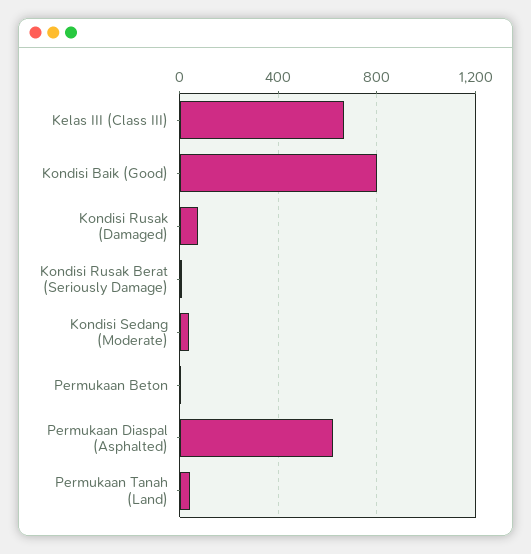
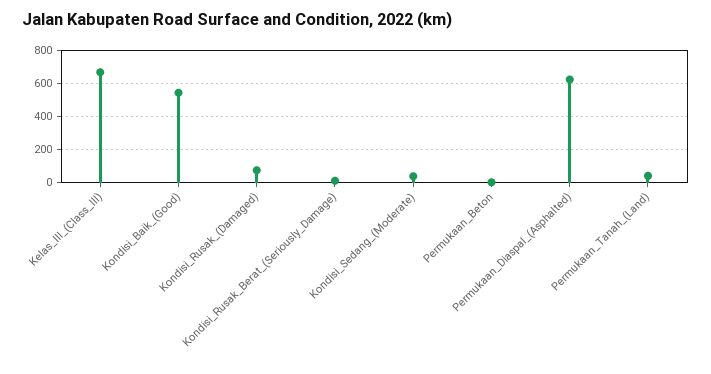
Kondisi Baik (Good): 800 -> 550

